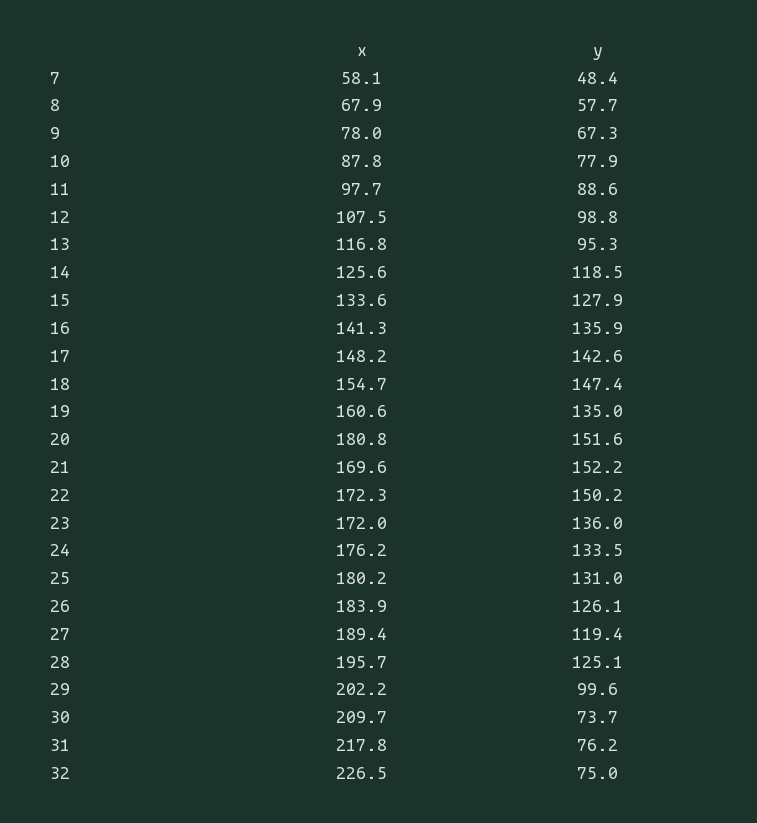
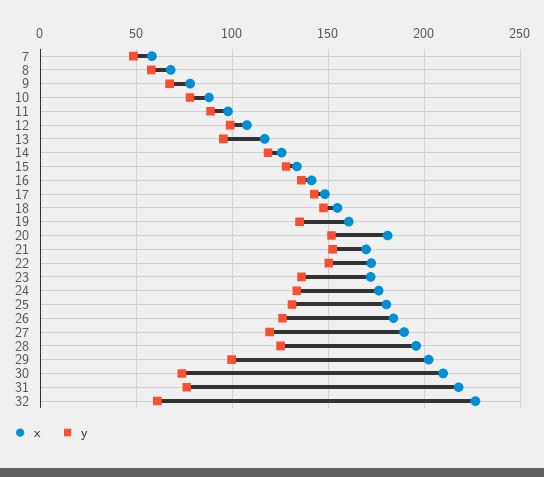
y, 32: 75 -> 60

